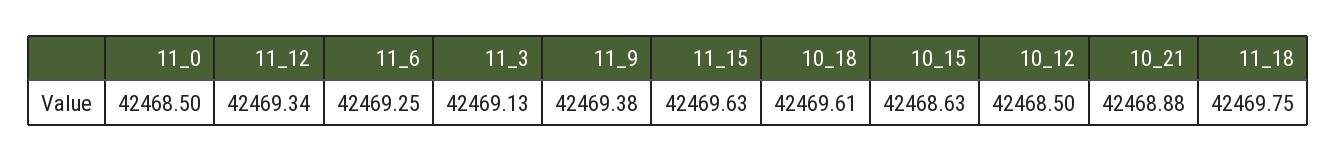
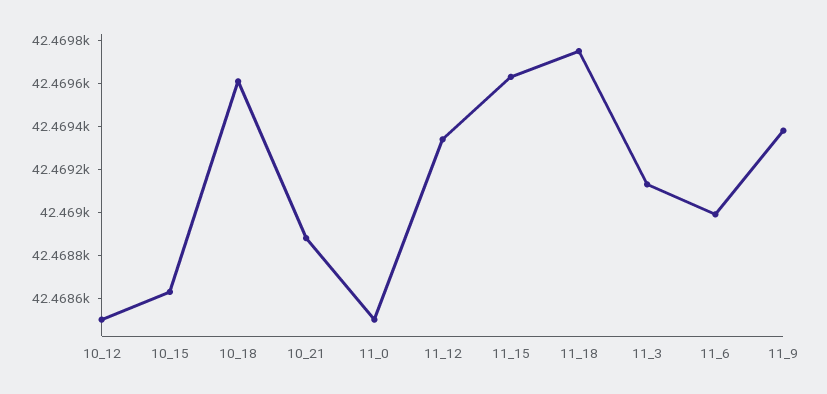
11_6: 42469.25 -> 42469

